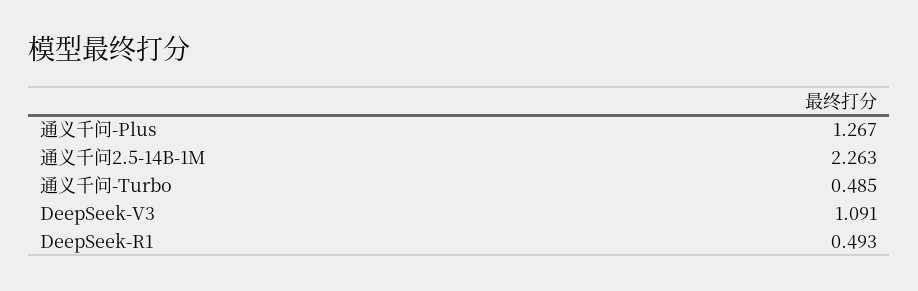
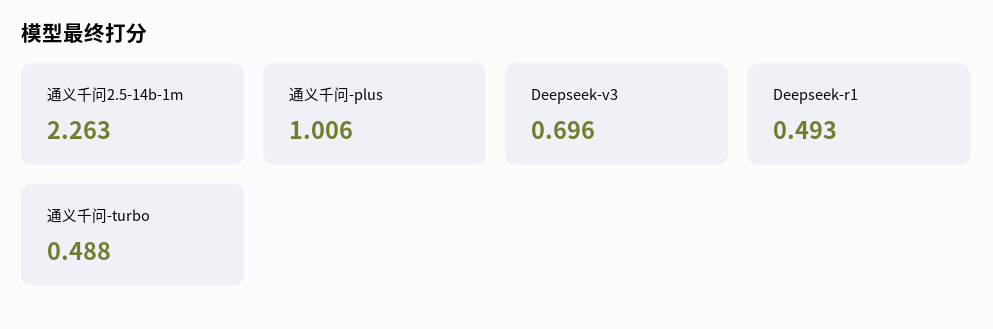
通义千问-Plus: 1.267 -> 1.006
通义千问-Turbo: 0.485 -> 0.488
DeepSeek-V3: 1.091 -> 0.696

